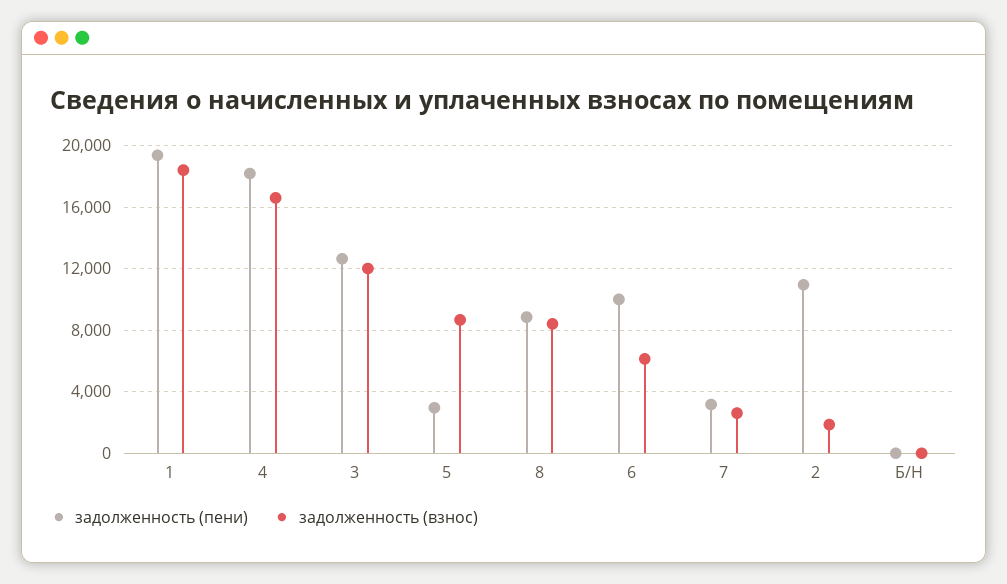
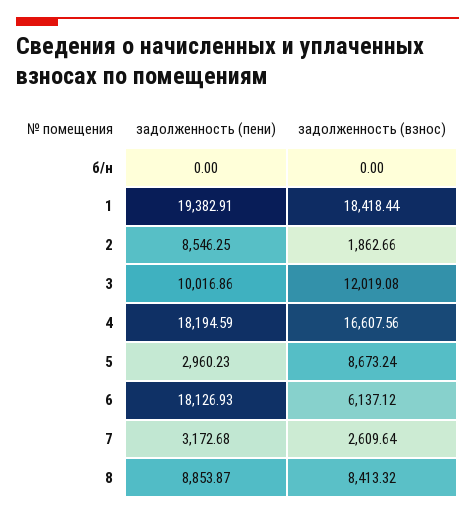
задолженность (пени), 3: 12500 -> 10016.86
задолженность (пени), 6: 10000 -> 18126.93
задолженность (пени), 2: 11000 -> 8546.25

